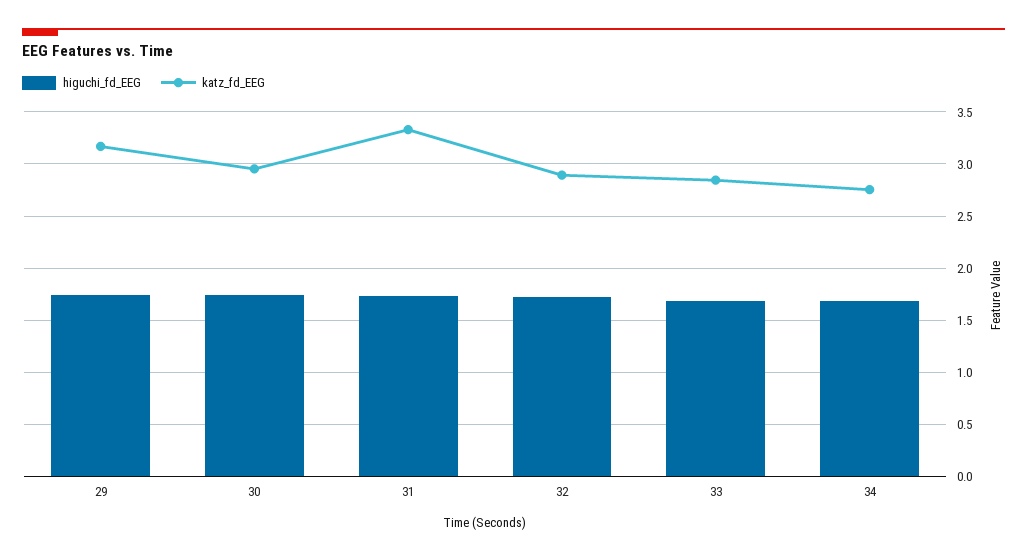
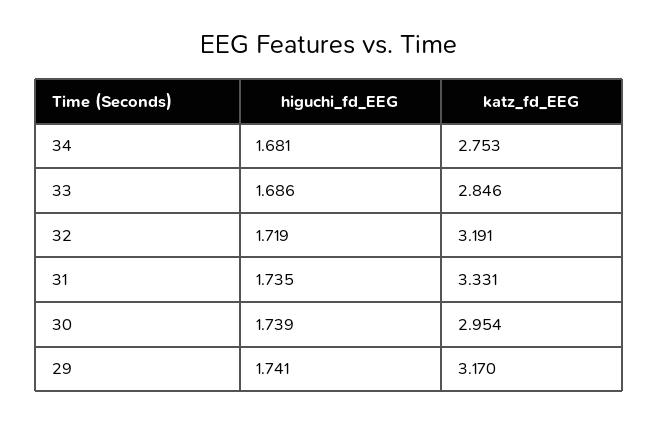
katz_fd_EEG, 32: 2.9 -> 3.191

